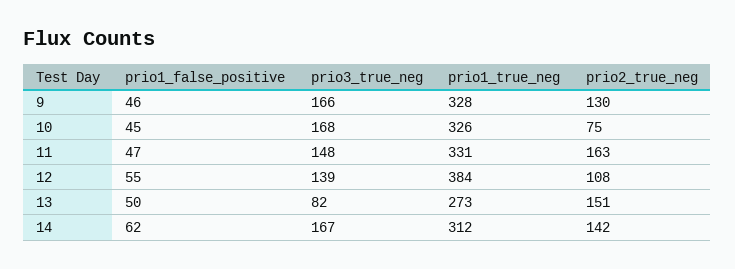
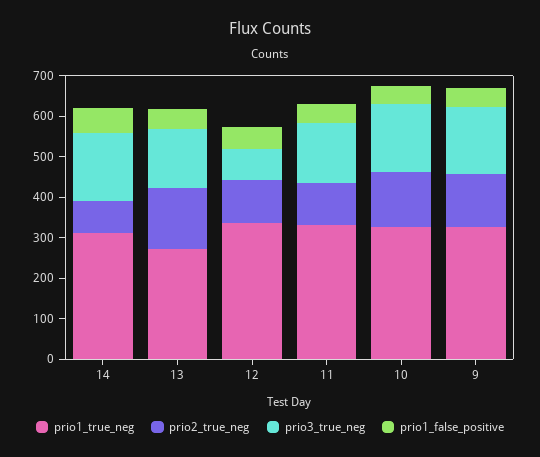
prio2_true_neg, 10: 75 -> 140
prio2_true_neg, 11: 163 -> 100
prio3_true_neg, 12: 139 -> 80
prio1_true_neg, 12: 384 -> 340
prio3_true_neg, 13: 82 -> 140
prio2_true_neg, 14: 142 -> 80

